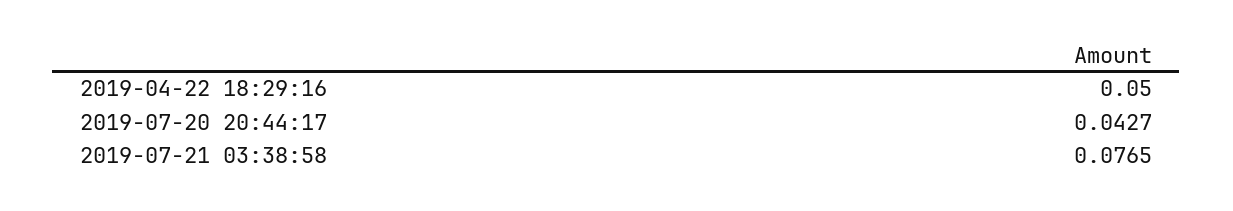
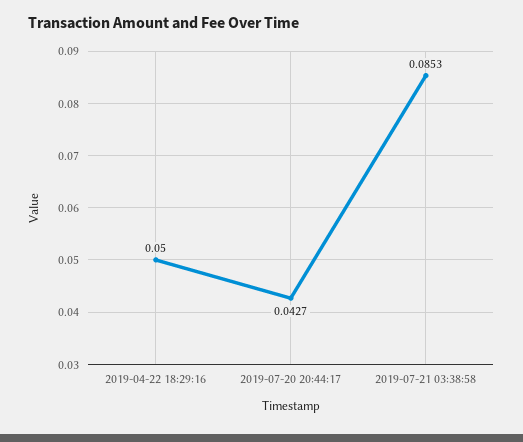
2019-07-21 03:38:58: 0.0765 -> 0.0853

